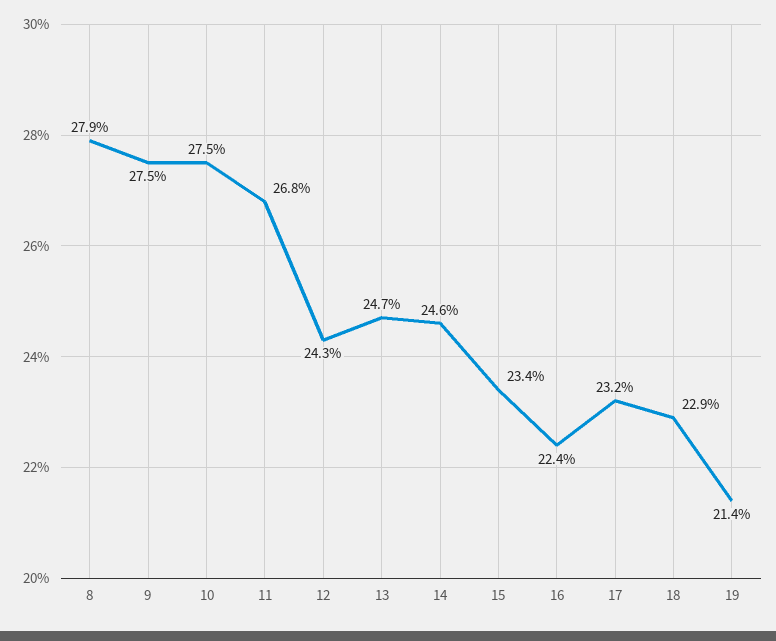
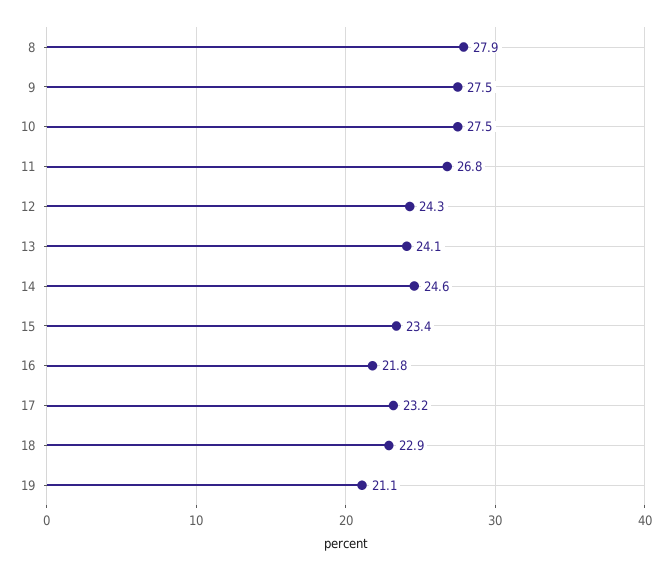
13: 24.7 -> 24.1
16: 22.4 -> 21.8
19: 21.4 -> 21.1

